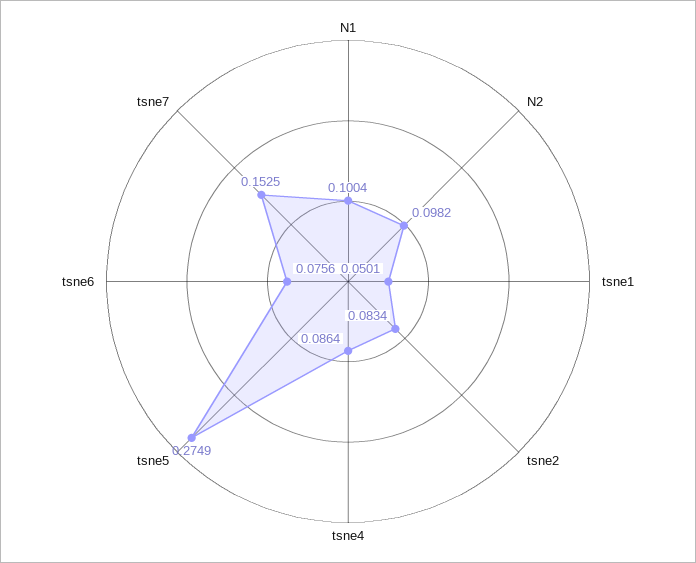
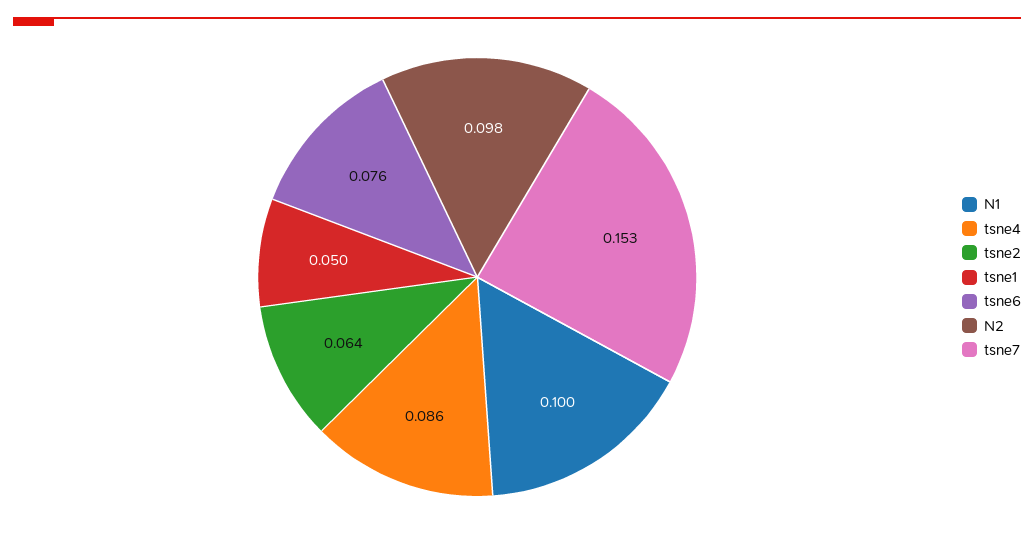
tsne2: 0.0834 -> 0.064
tsne5: 0.2749 -> none

